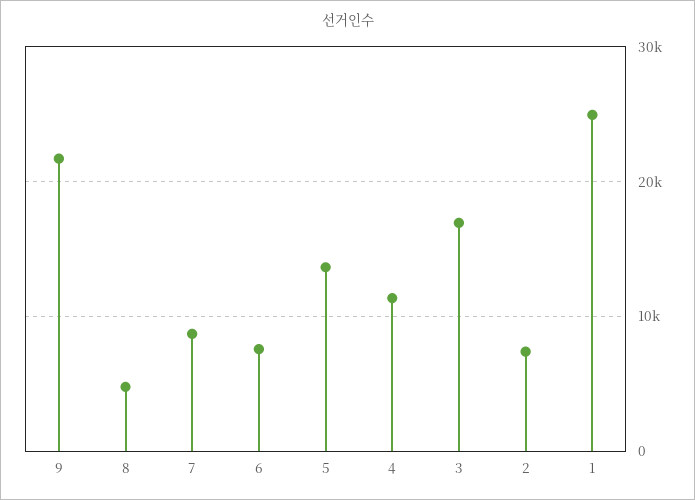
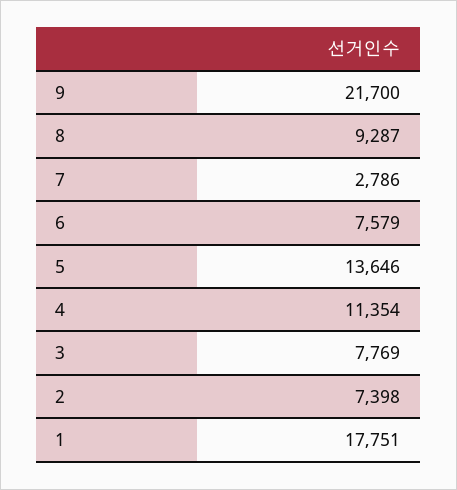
8: 5000 -> 9287
7: 9000 -> 2786
3: 17000 -> 7769
1: 25000 -> 17751

